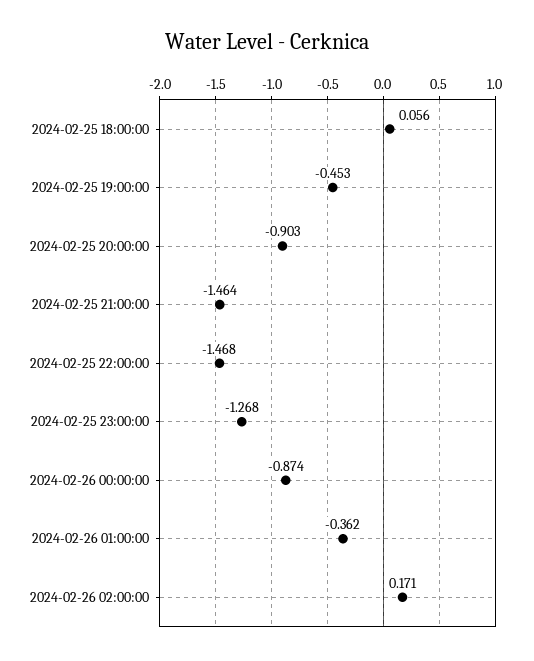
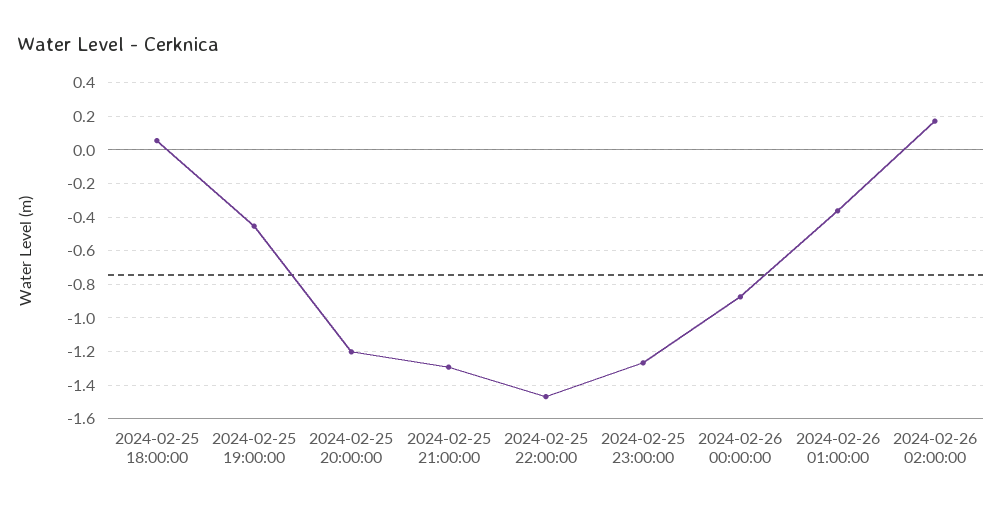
2024-02-25 20:00:00: -0.903 -> -1.2
2024-02-25 21:00:00: -1.464 -> -1.3

